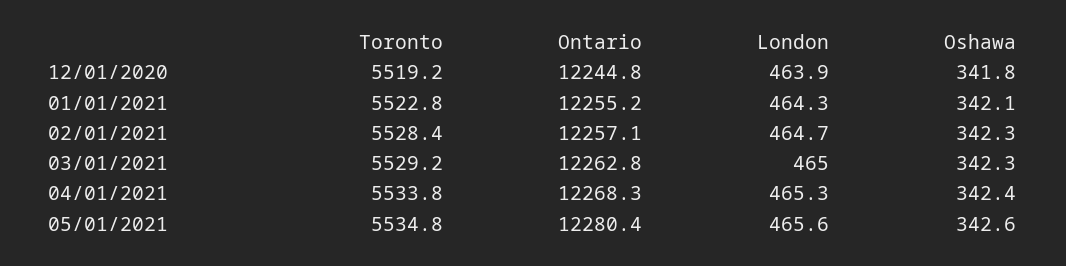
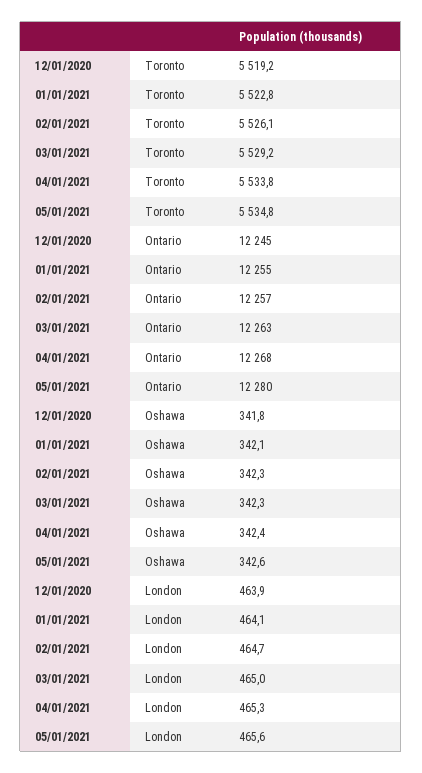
London, 01/01/2021: 464.3 -> 464.1
Toronto, 02/01/2021: 5528.4 -> 5526.1

